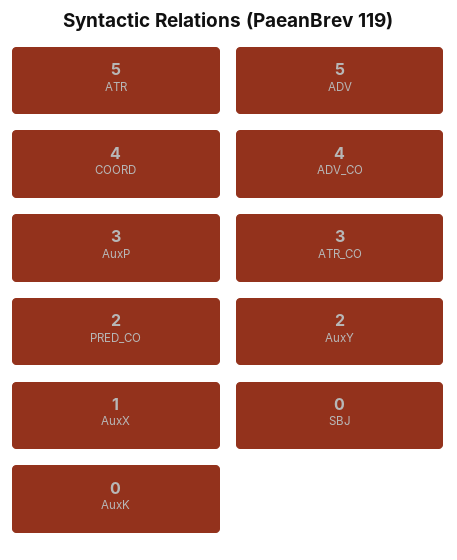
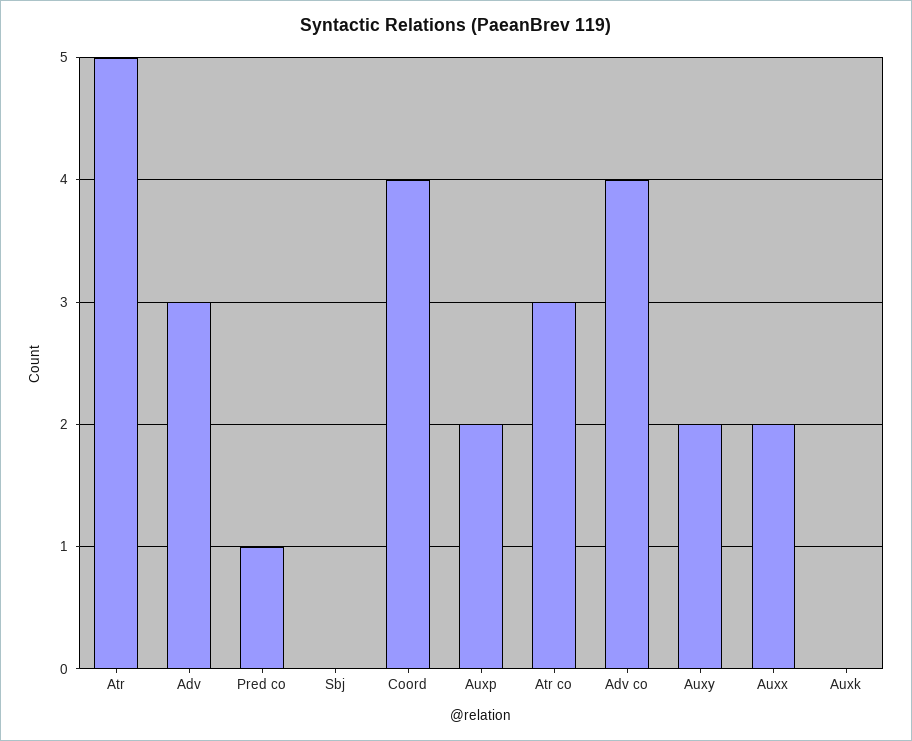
ADV: 5 -> 3
AuxP: 3 -> 2
PRED_CO: 2 -> 1
AuxX: 1 -> 2

